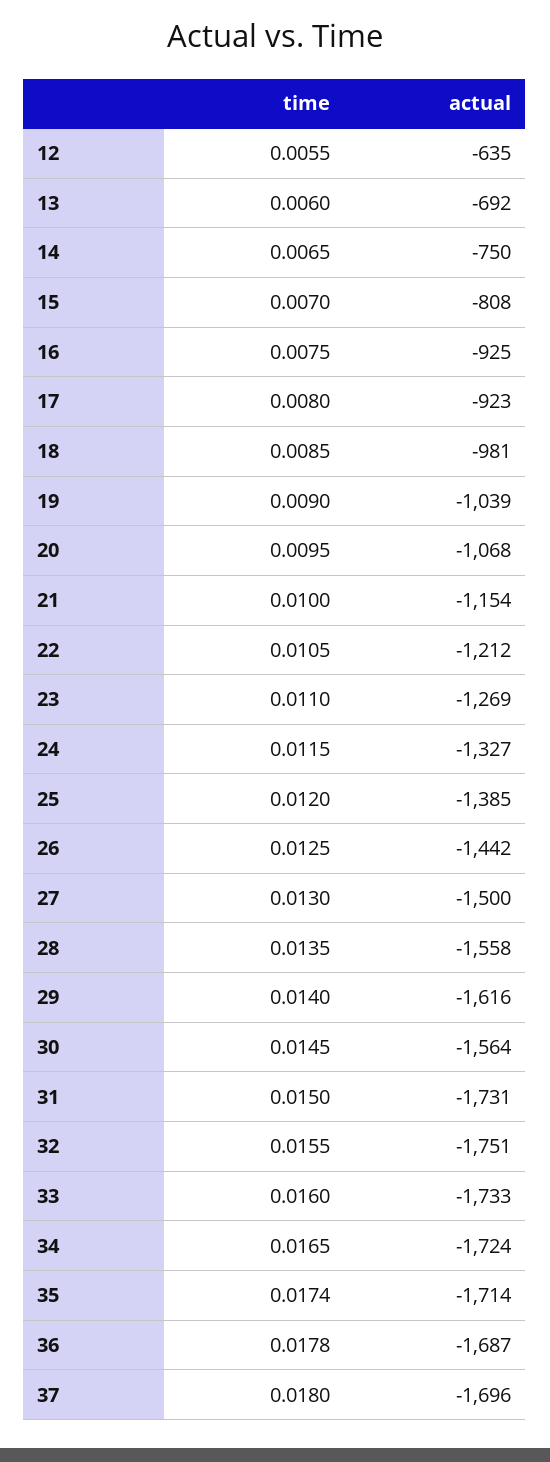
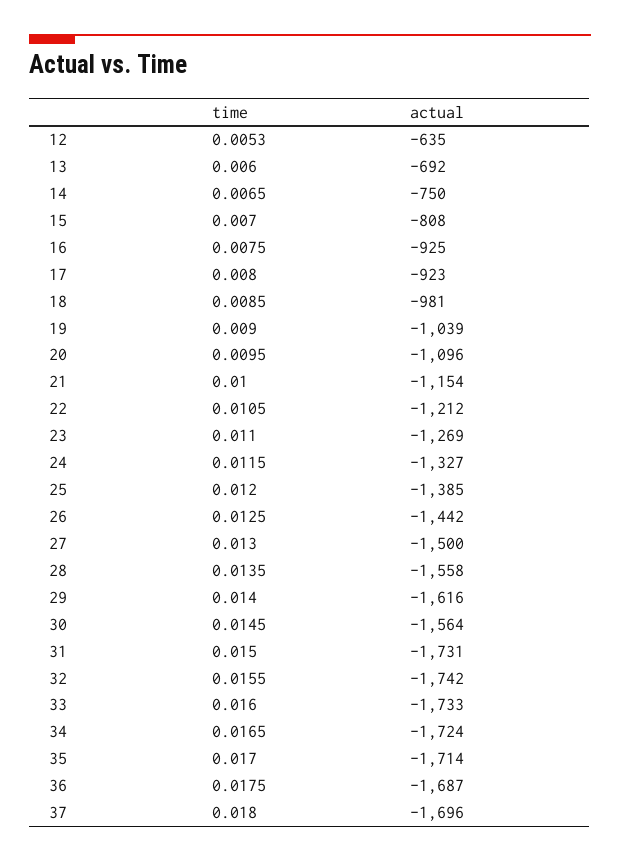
time, 12: 0.0055 -> 0.0053
actual, 20: -1068 -> -1096
actual, 32: -1751 -> -1742
time, 35: 0.0174 -> 0.017
time, 36: 0.0178 -> 0.0175

